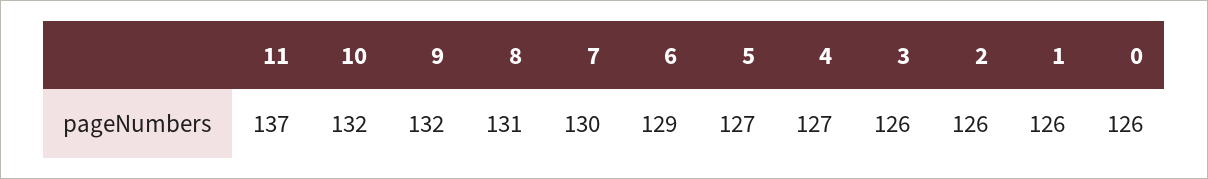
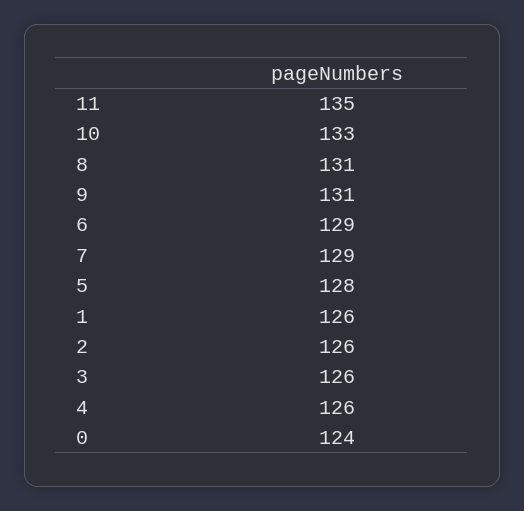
11: 137 -> 135
10: 132 -> 133
9: 132 -> 131
7: 130 -> 129
5: 127 -> 128
4: 127 -> 126
0: 126 -> 124

